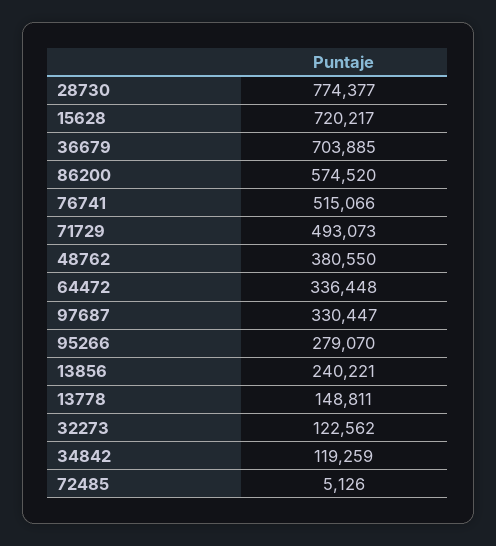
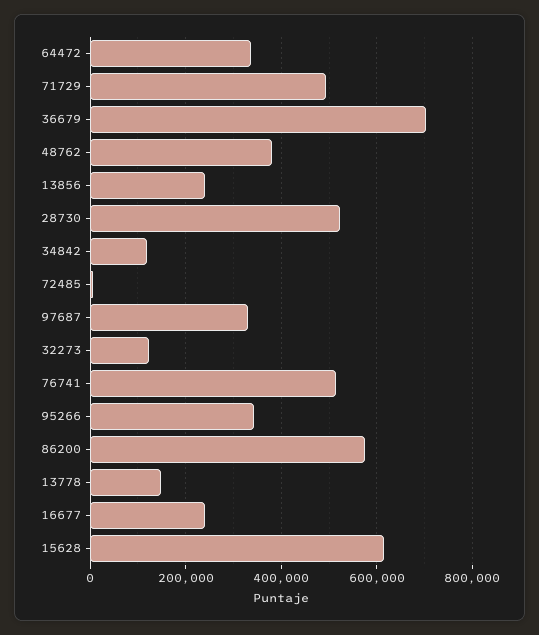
28730: 774377 -> 520000
15628: 720217 -> 620000
95266: 279070 -> 340000
16677: none -> 240000

